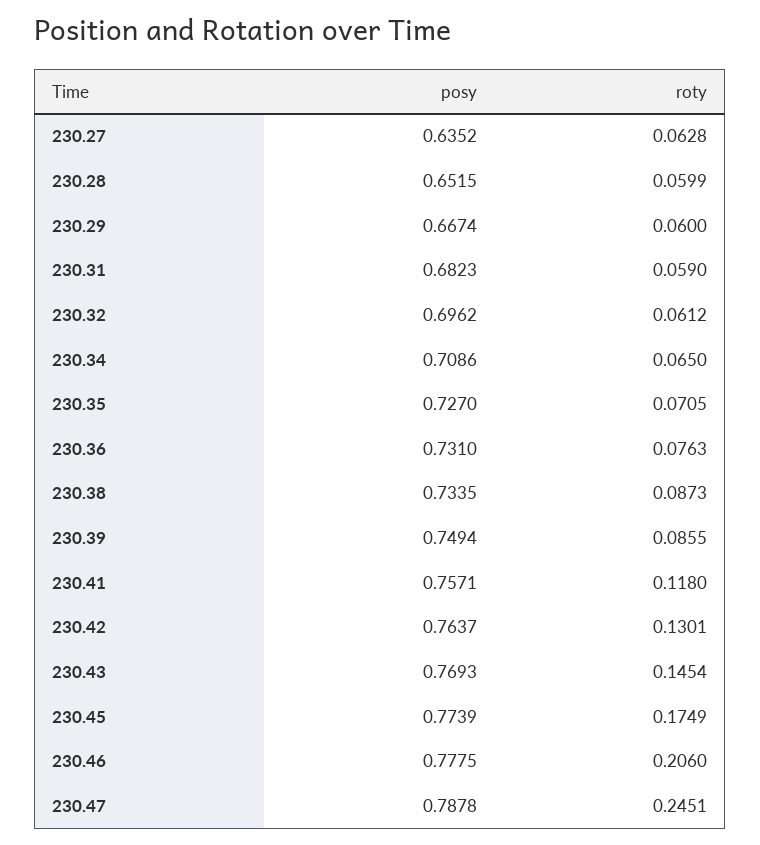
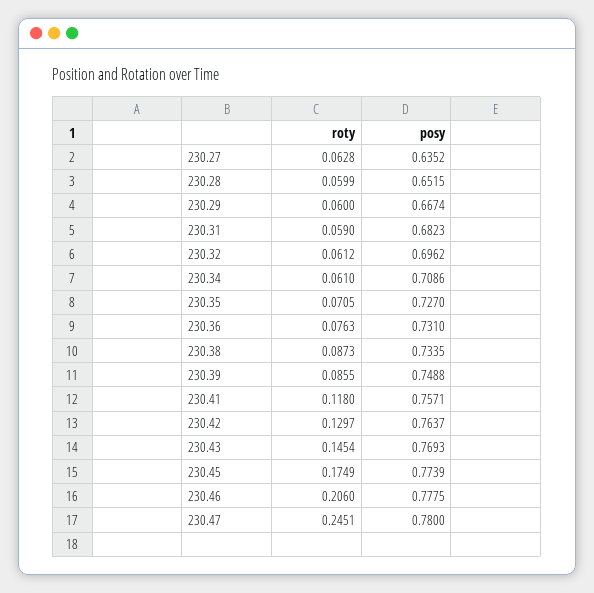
roty, 230.34: 0.065 -> 0.061
posy, 230.39: 0.7494 -> 0.7488
roty, 230.42: 0.1301 -> 0.1297
posy, 230.47: 0.7878 -> 0.78

